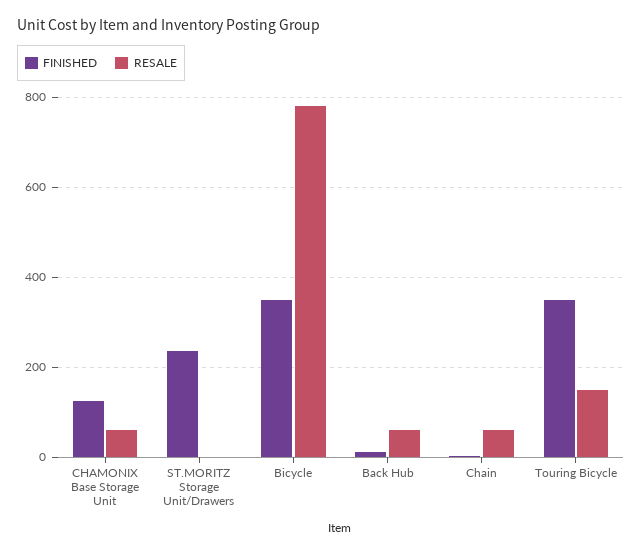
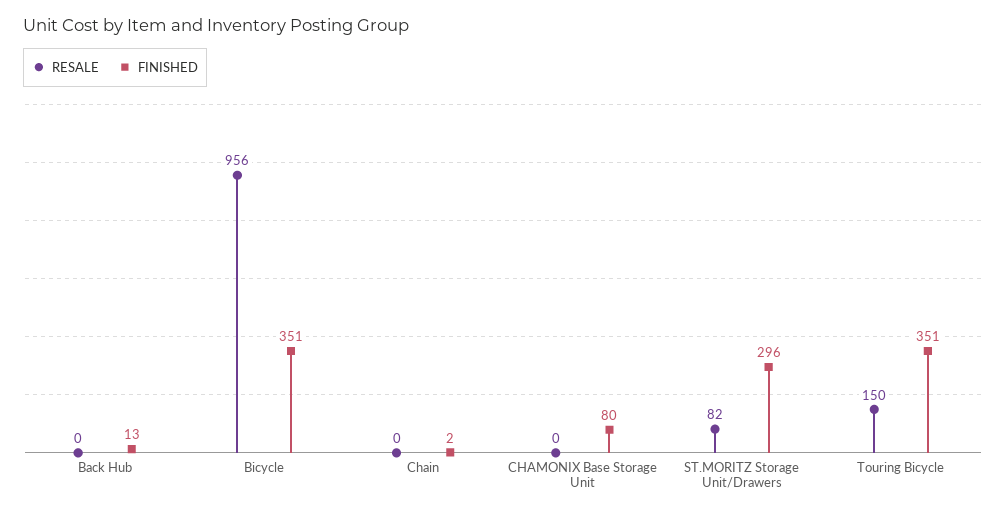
FINISHED, CHAMONIX Base Storage Unit: 120 -> 80
RESALE, CHAMONIX Base Storage Unit: 60 -> 0
FINISHED, ST.MORITZ Storage Unit/Drawers: 240 -> 296
RESALE, ST.MORITZ Storage Unit/Drawers: 0 -> 82
RESALE, Bicycle: 780 -> 956
RESALE, Back Hub: 60 -> 0
RESALE, Chain: 60 -> 0

